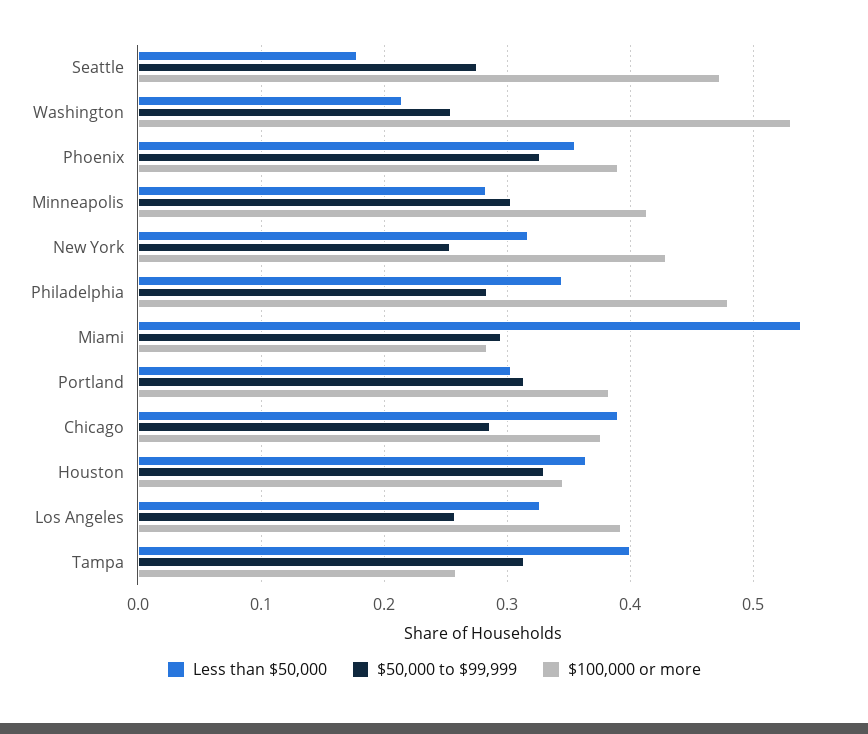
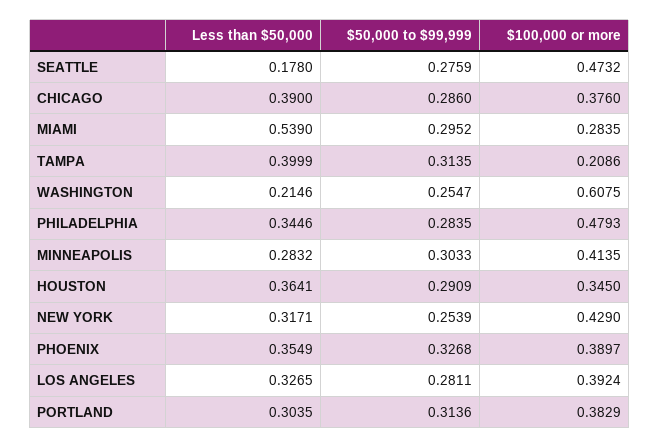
$100,000 or more, Washington: 0.53 -> 0.6075
$50,000 to $99,999, Houston: 0.33 -> 0.2909
$50,000 to $99,999, Los Angeles: 0.26 -> 0.2811
$100,000 or more, Tampa: 0.26 -> 0.2086

